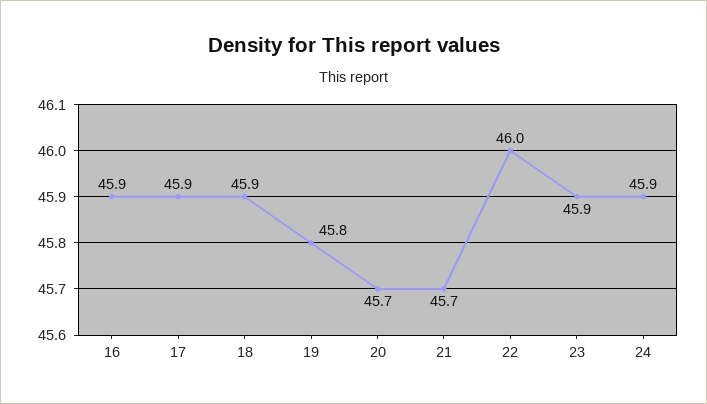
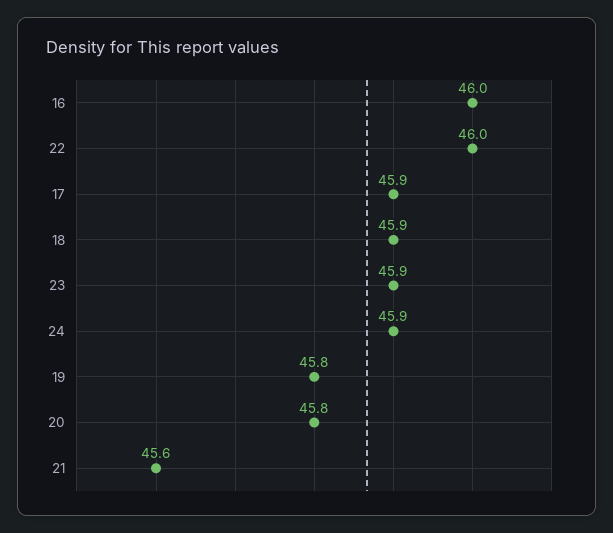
16: 45.9 -> 46
20: 45.7 -> 45.8
21: 45.7 -> 45.6

